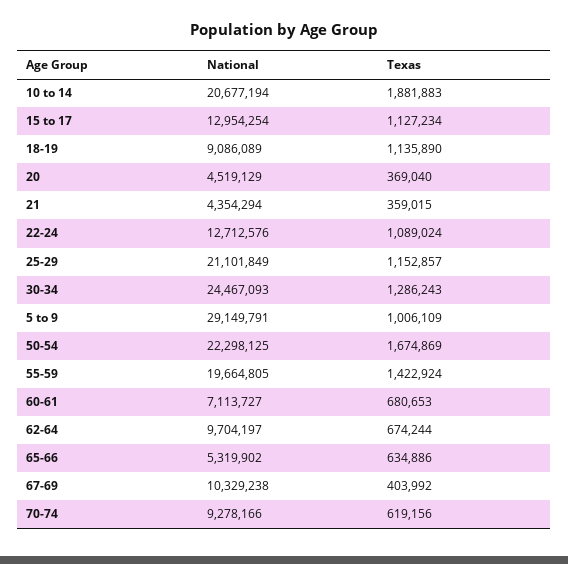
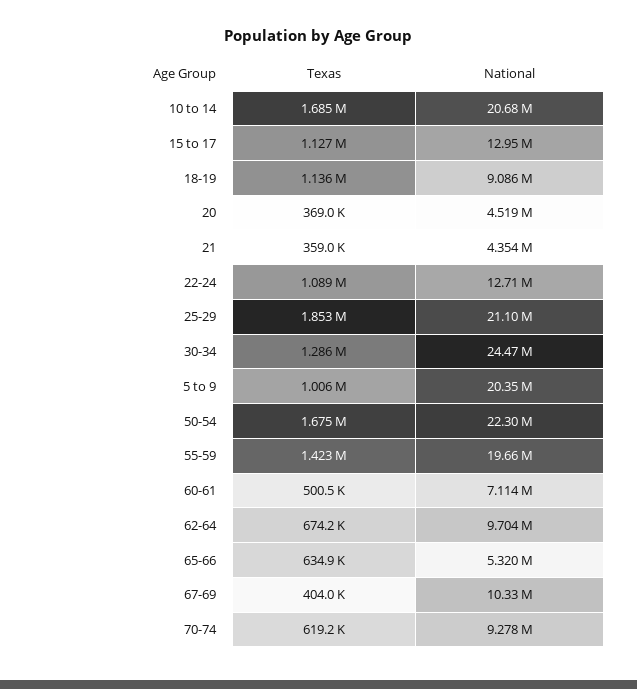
Texas, 10 to 14: 1881883 -> 1685000
Texas, 25-29: 1152857 -> 1853000
National, 5 to 9: 29149791 -> 20350000
Texas, 60-61: 680653 -> 500500

